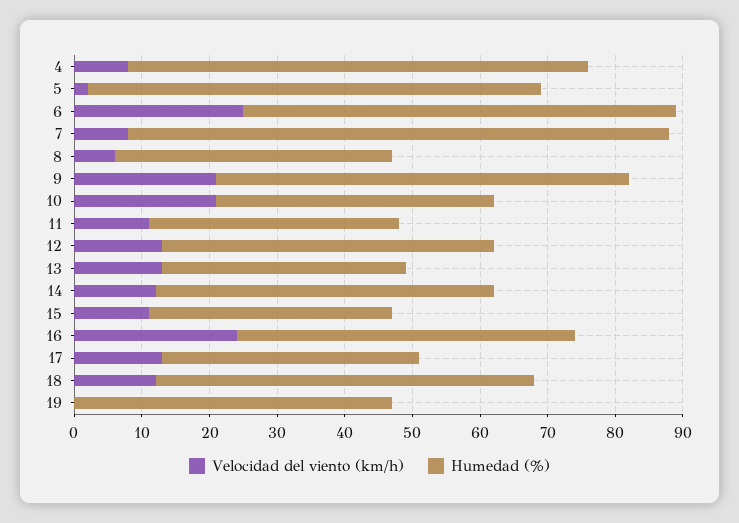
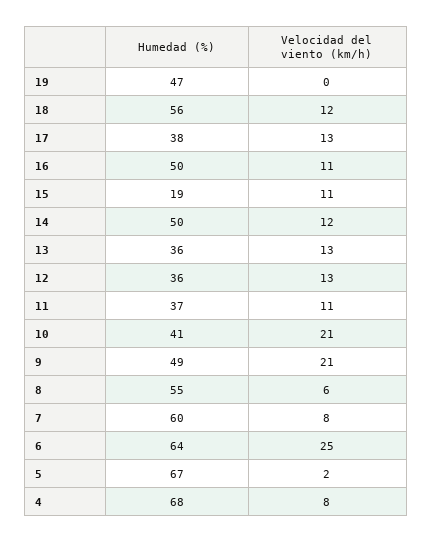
Humedad (%), 7: 80 -> 60
Humedad (%), 8: 40 -> 55
Humedad (%), 9: 60 -> 49
Humedad (%), 12: 50 -> 36
Humedad (%), 15: 35 -> 19
Velocidad del viento (km/h), 16: 25 -> 11

